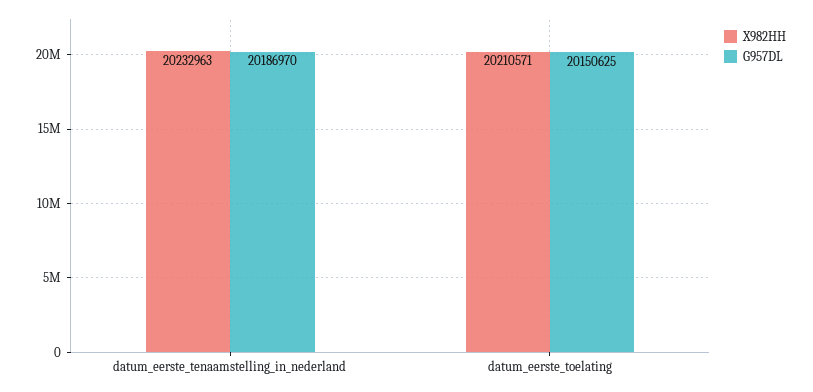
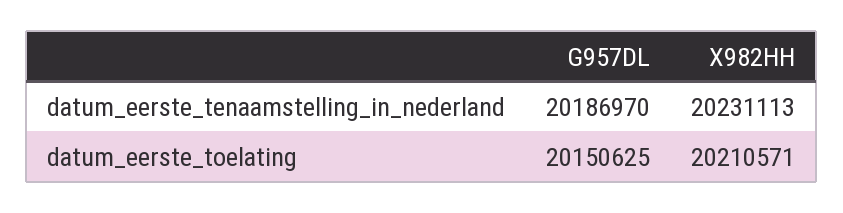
X982HH, datum_eerste_tenaamstelling_in_nederland: 20232963 -> 20231113

